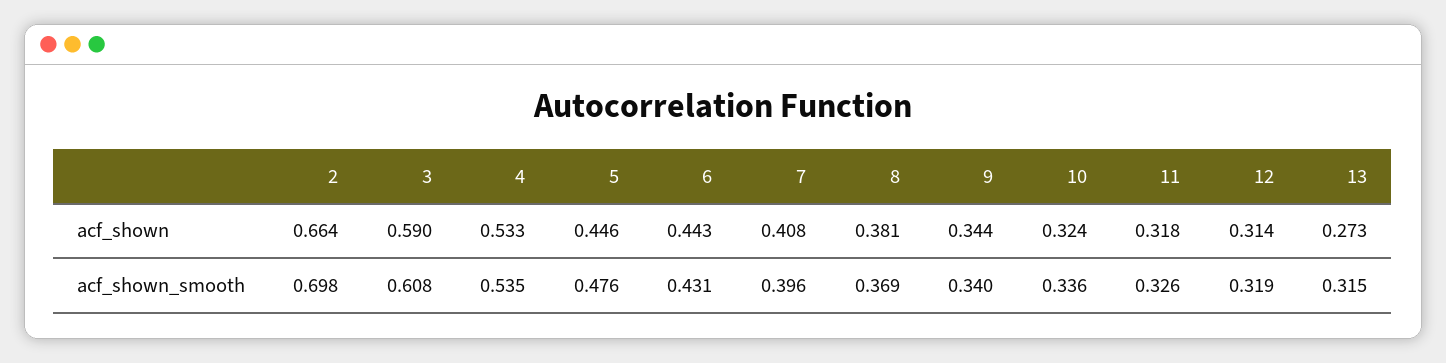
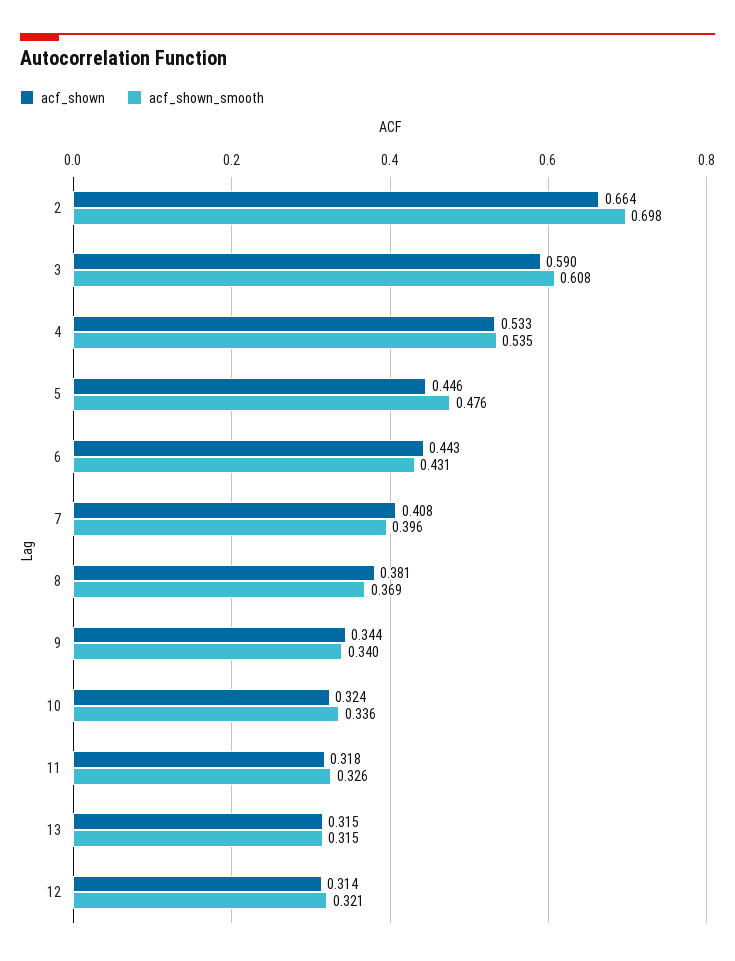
acf_shown, 13: 0.273 -> 0.315
acf_shown_smooth, 12: 0.319 -> 0.321

